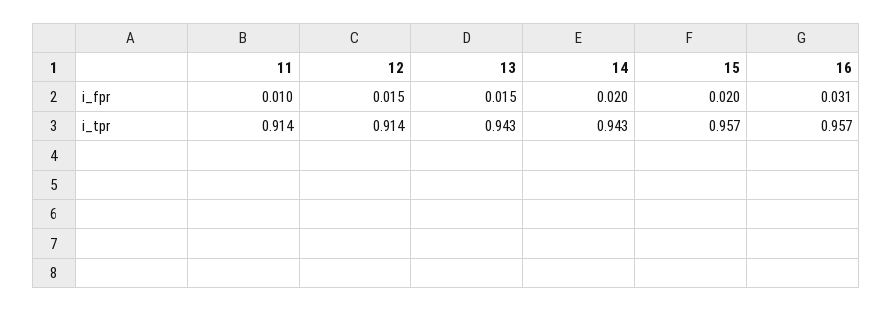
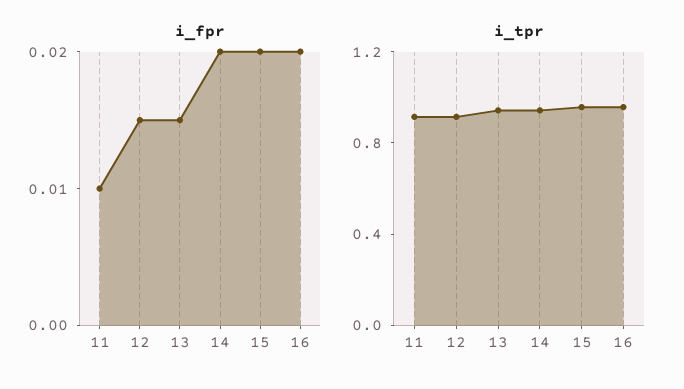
i_fpr, 16: 0.031 -> 0.02

